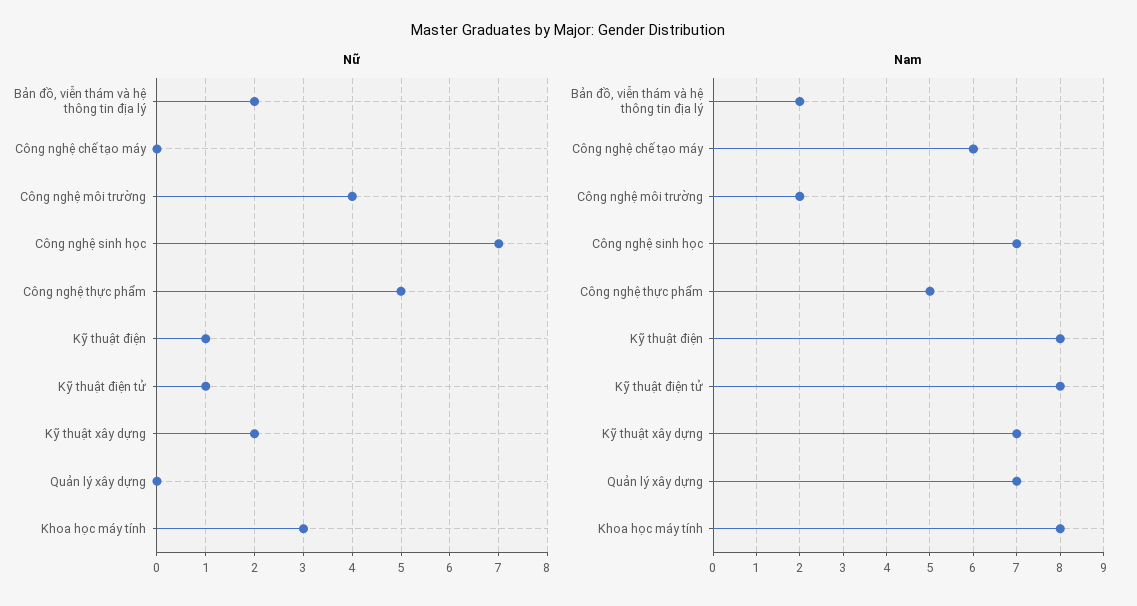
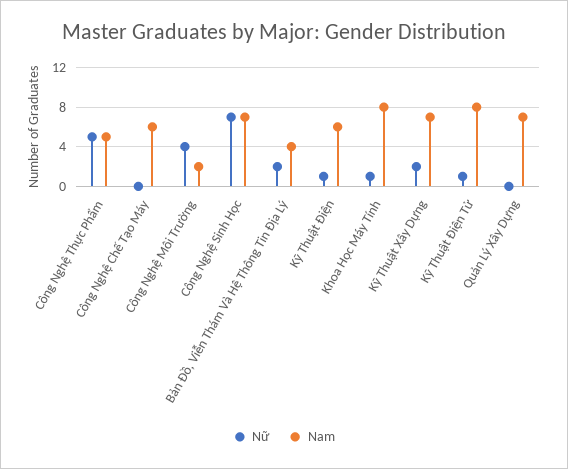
Nữ, Khoa học máy tính: 3 -> 1
Nam, Bản đồ, viễn thám và hệ thông tin địa lý: 2 -> 4
Nam, Kỹ thuật điện: 8 -> 6

